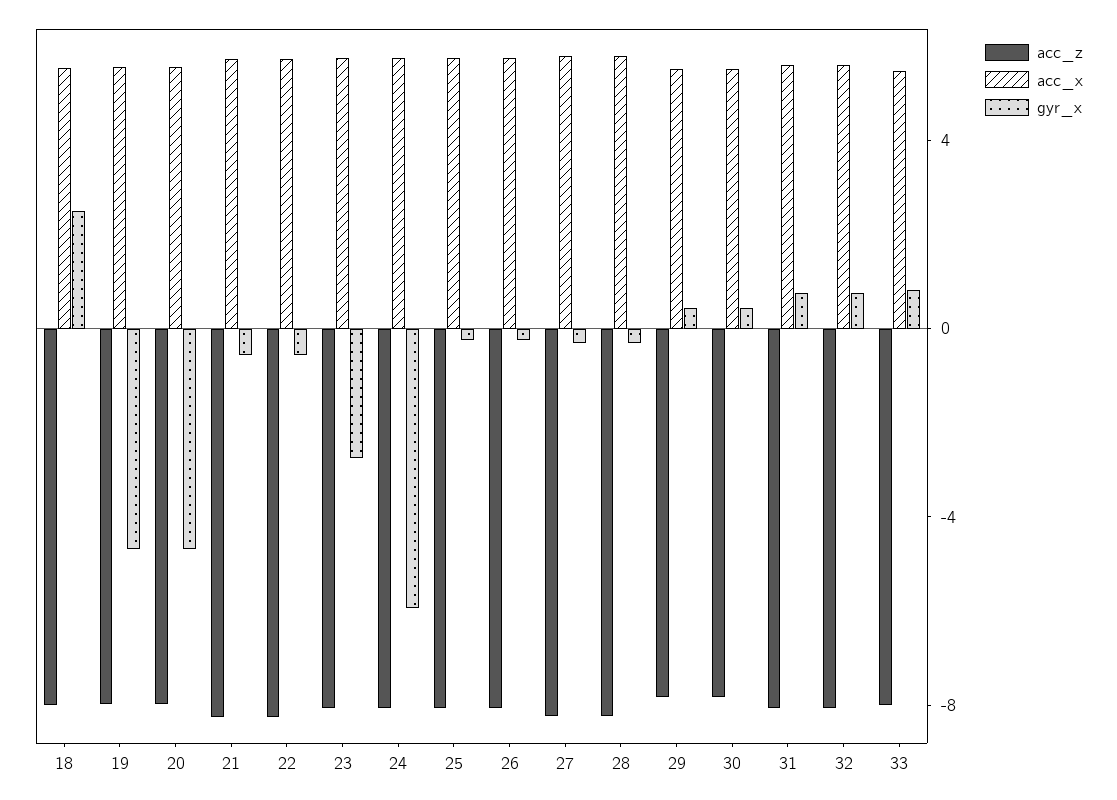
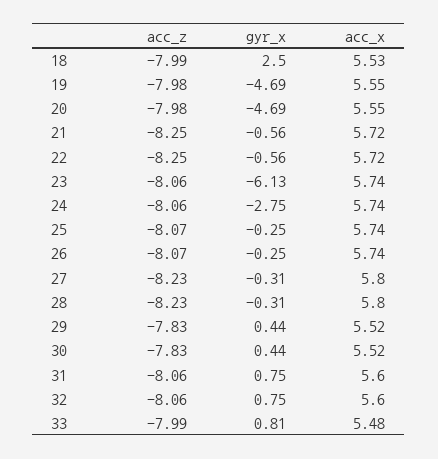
gyr_x, 23: -3 -> -6.13
gyr_x, 24: -6 -> -2.75

